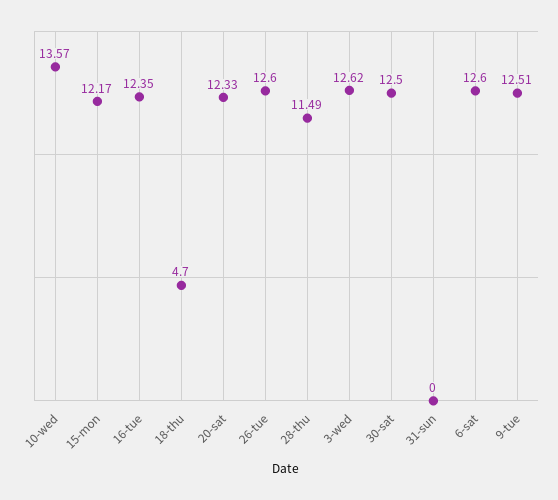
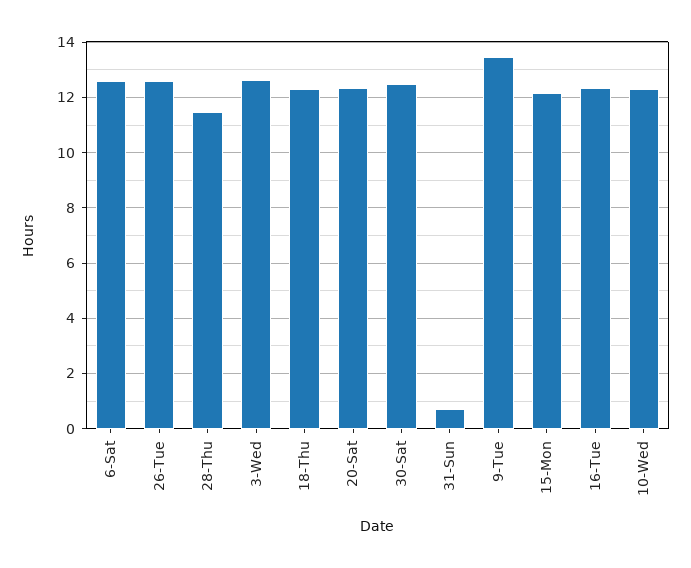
10-wed: 13.57 -> 12.25
18-thu: 4.7 -> 12.25
31-sun: 0 -> 0.75
9-tue: 12.51 -> 13.5

